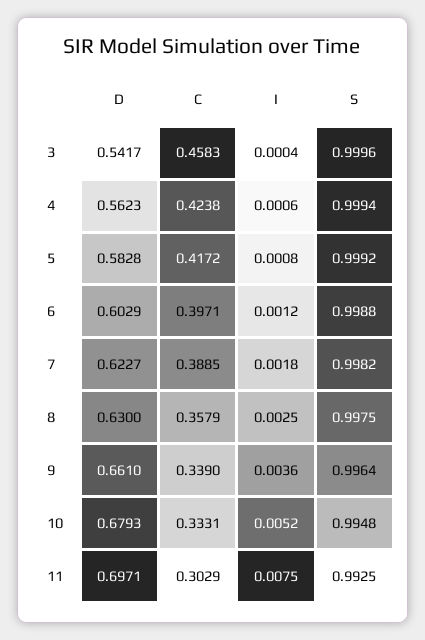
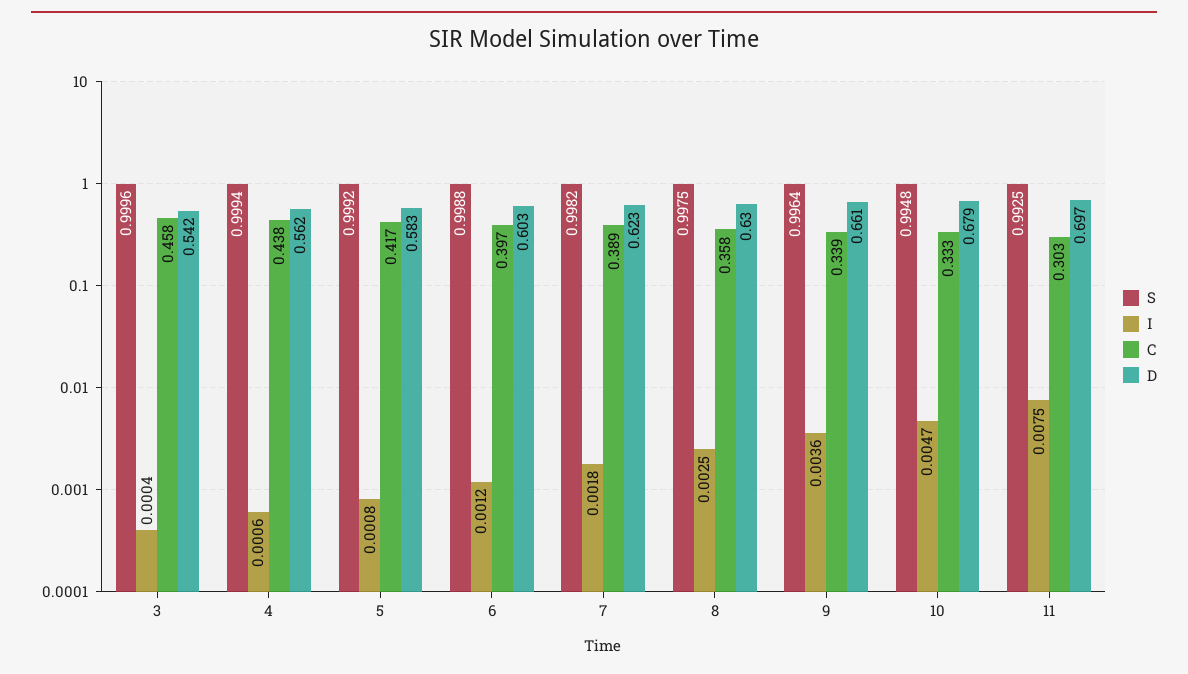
C, 4: 0.4238 -> 0.438
I, 10: 0.0052 -> 0.0047

